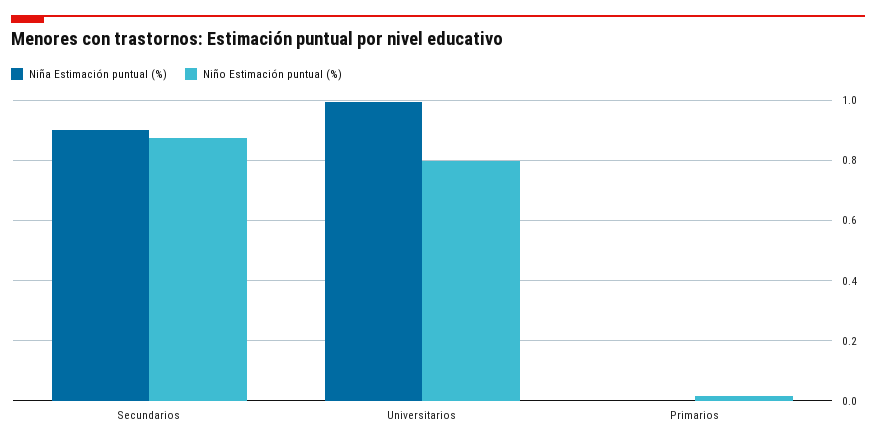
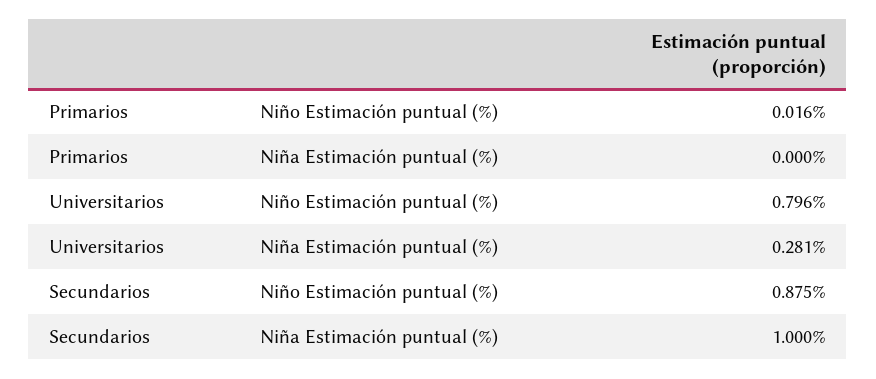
Niña Estimación puntual (%), Secundarios: 0.9 -> 1
Niña Estimación puntual (%), Universitarios: 1 -> 0.281

